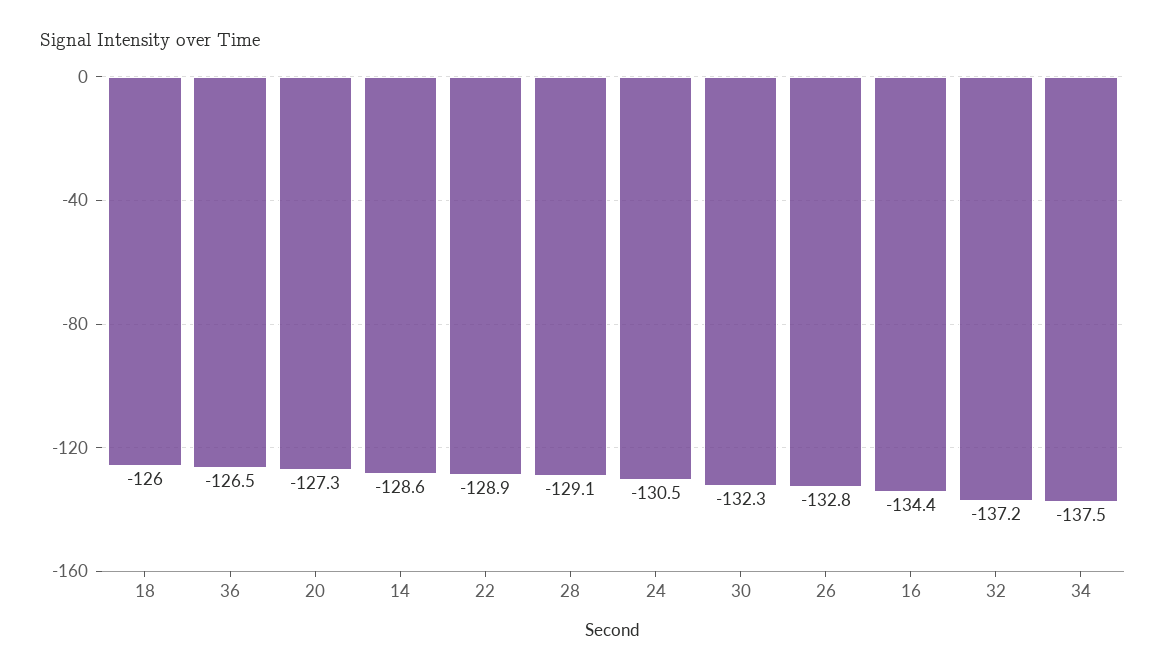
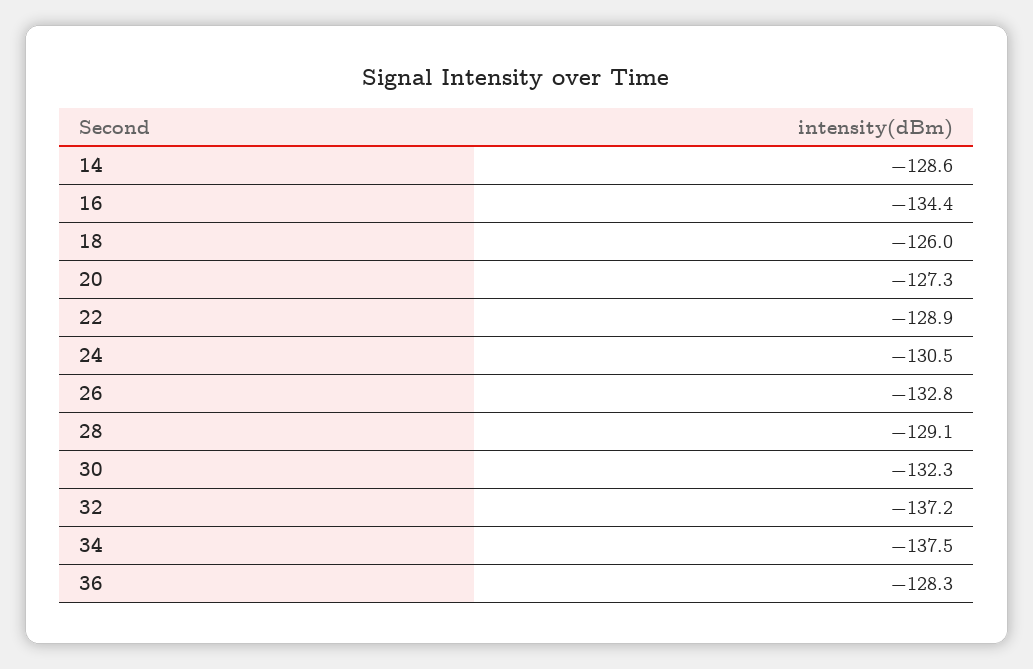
36: -126.5 -> -128.3

